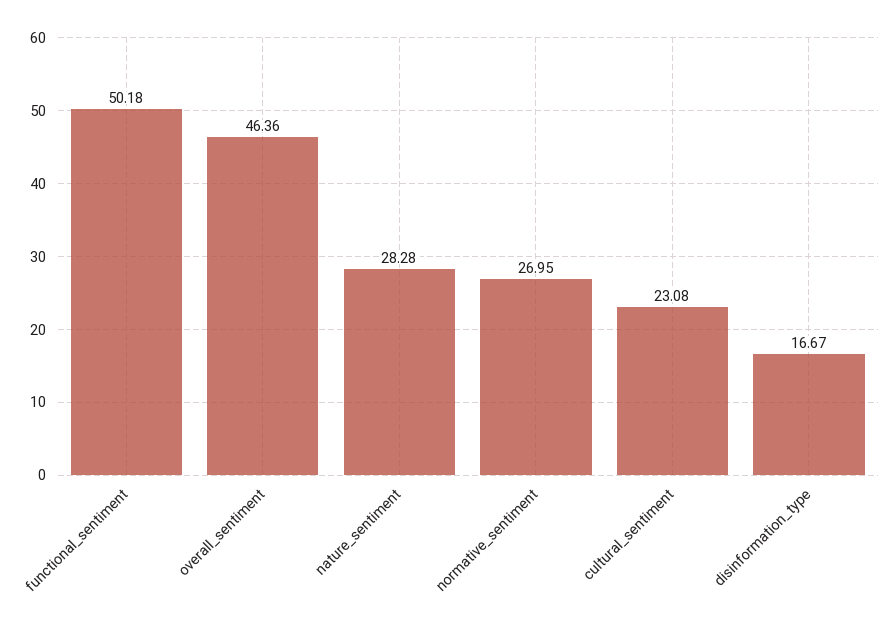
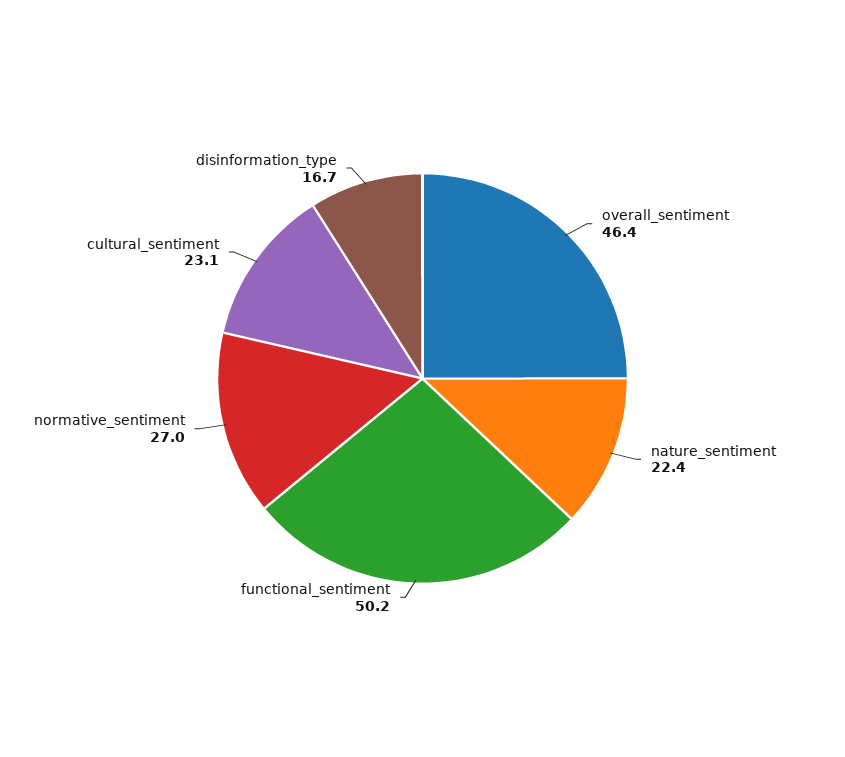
nature_sentiment: 28.28 -> 22.4

